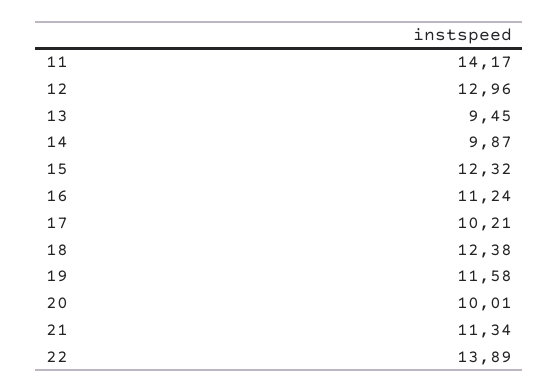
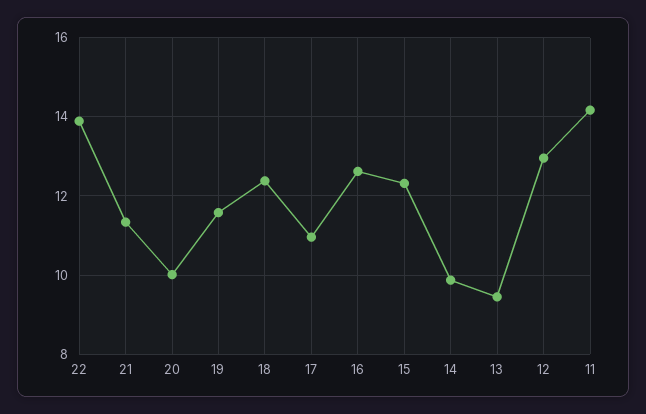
16: 11.24 -> 12.6
17: 10.21 -> 11

